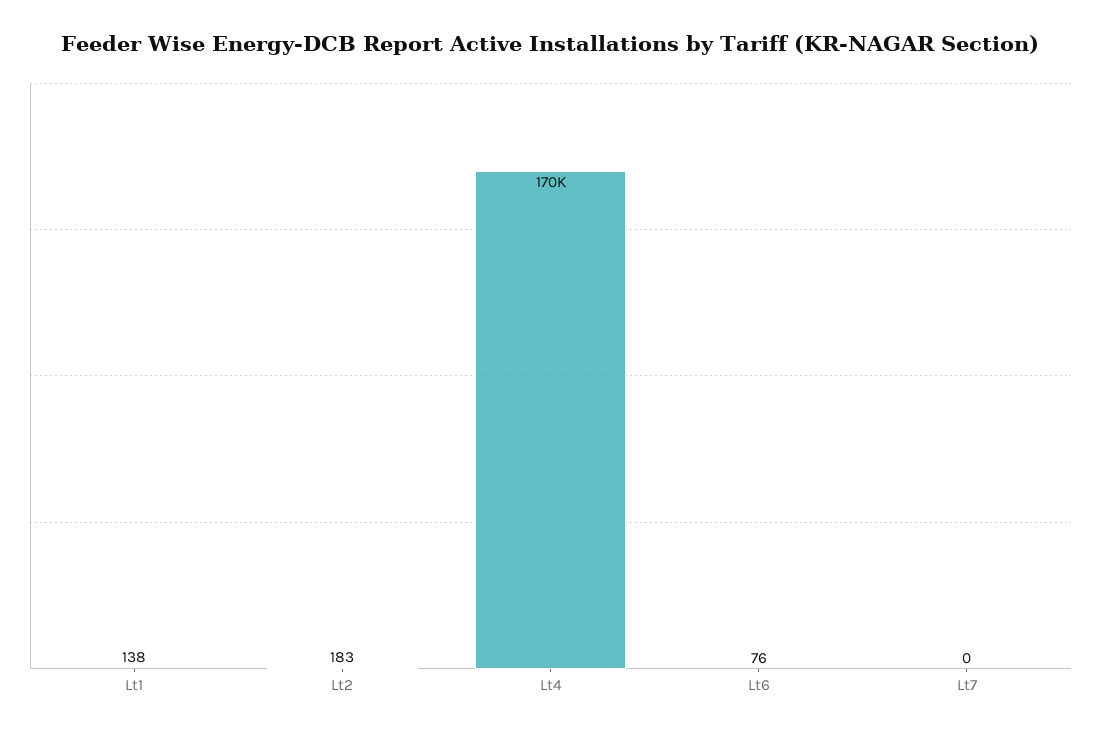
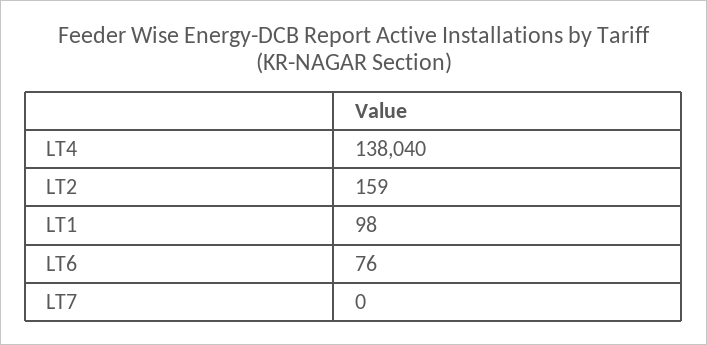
Lt1: 138 -> 98
Lt2: 183 -> 159
Lt4: 170000 -> 138040

